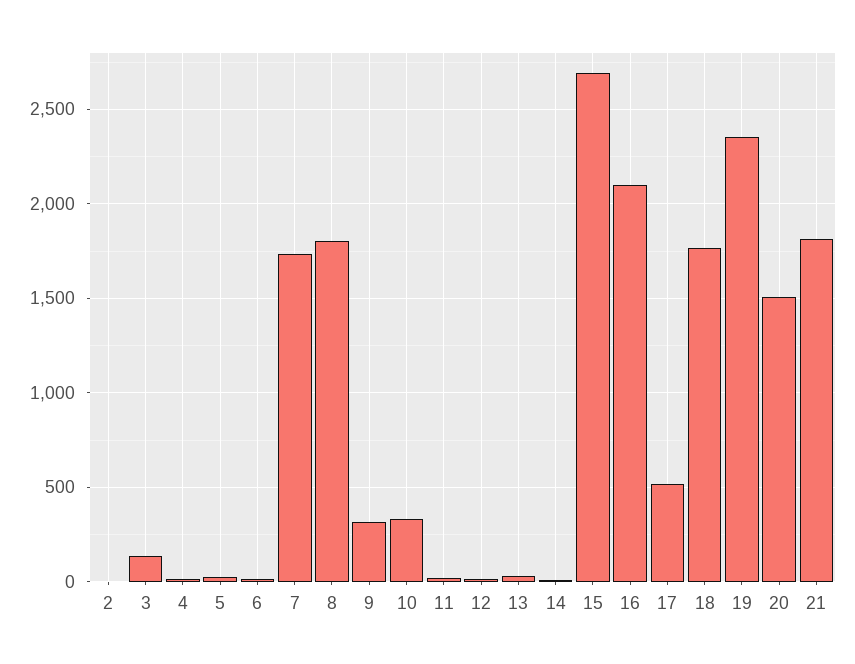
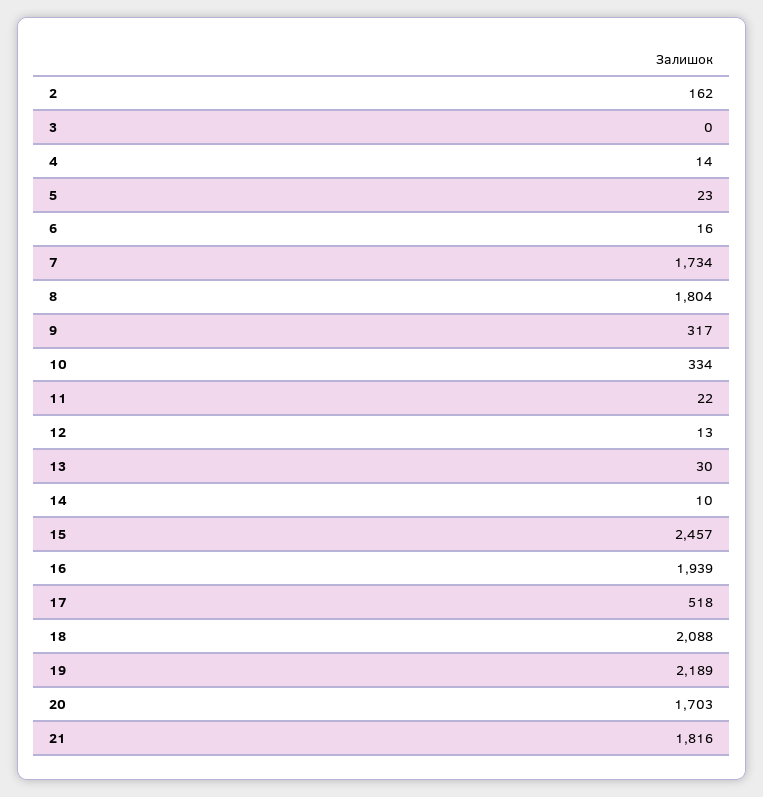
2: 0 -> 162
3: 150 -> 0
15: 2700 -> 2457
16: 2100 -> 1939
18: 1750 -> 2088
19: 2350 -> 2189
20: 1500 -> 1703

